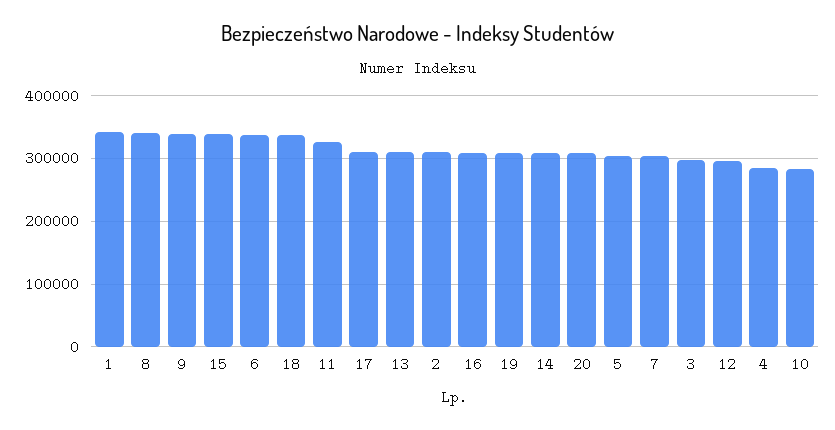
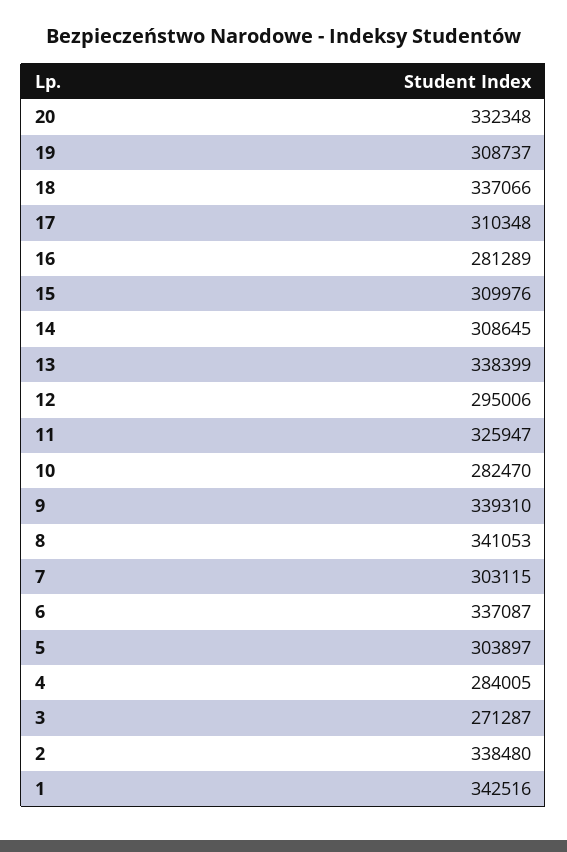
15: 340000 -> 309976
13: 310000 -> 338399
2: 310000 -> 338480
16: 310000 -> 281289
20: 310000 -> 332348
3: 300000 -> 271287

